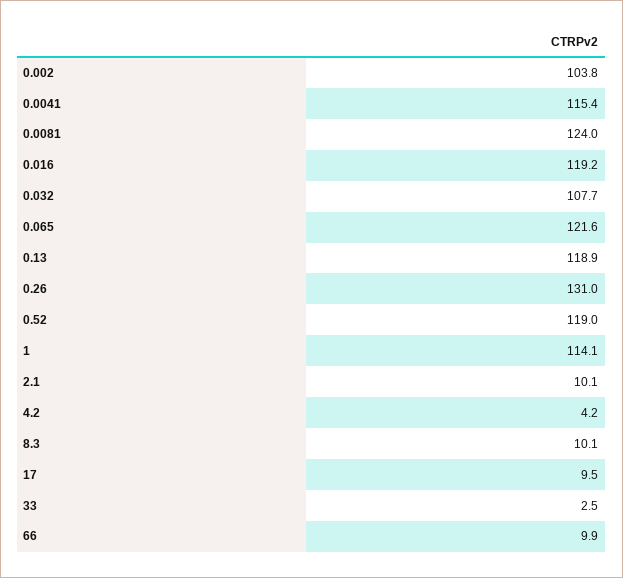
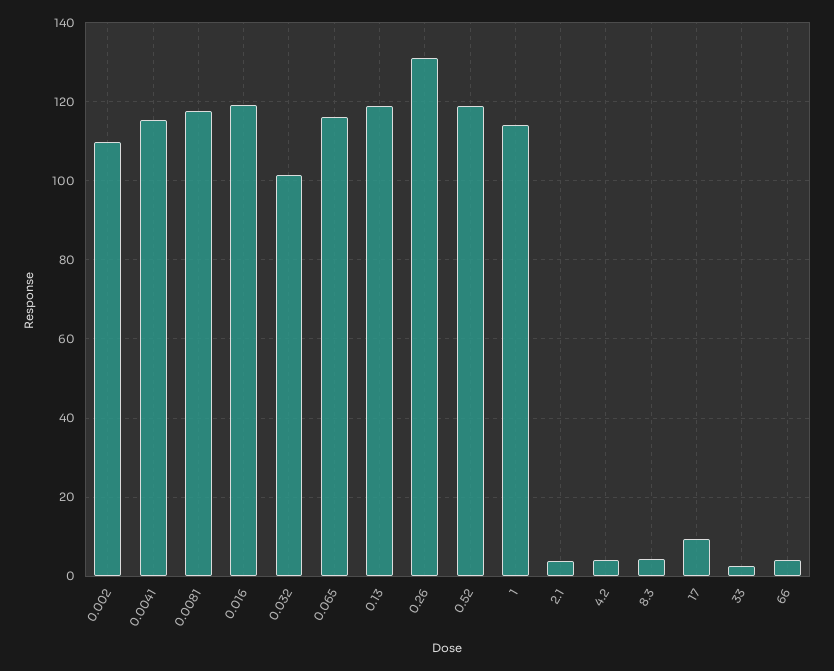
0.002: 103.8 -> 110
0.0081: 124 -> 118
0.032: 107.7 -> 102
0.065: 121.6 -> 116
2.1: 10.1 -> 4
8.3: 10.1 -> 4
66: 9.9 -> 4

